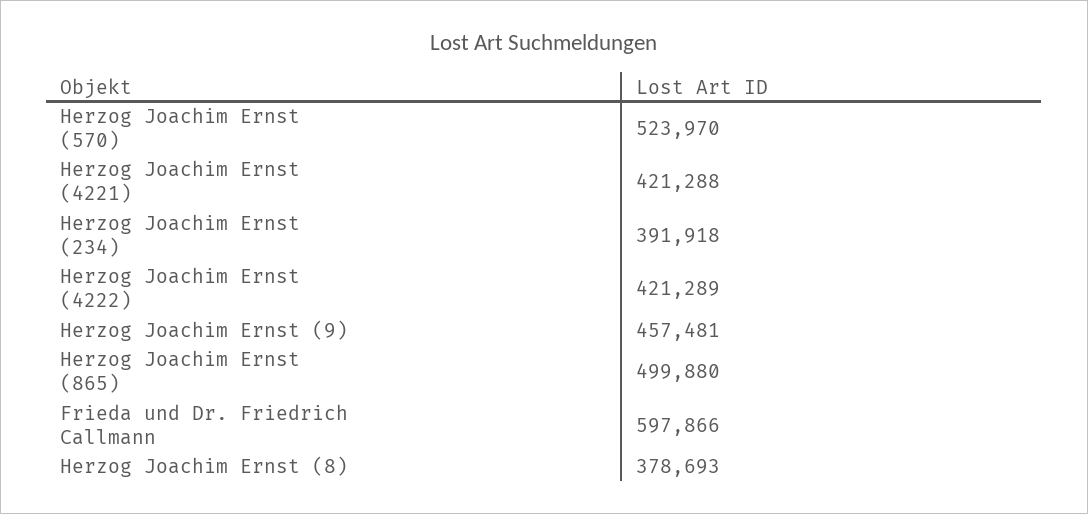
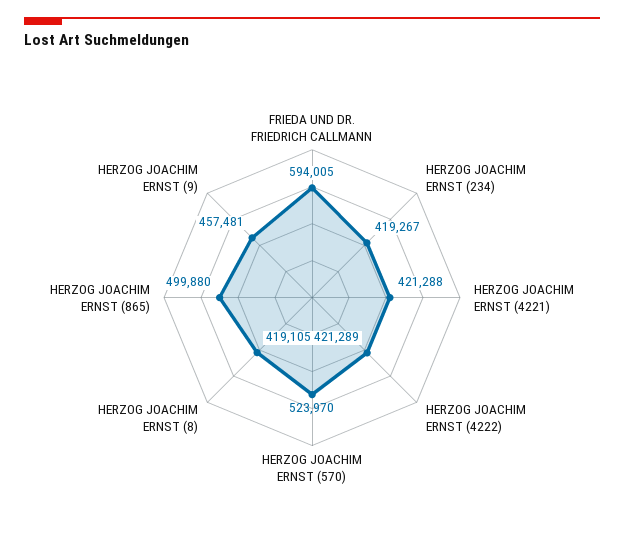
Herzog Joachim Ernst (234): 391918 -> 419267
Frieda und Dr. Friedrich Callmann: 597866 -> 594005
Herzog Joachim Ernst (8): 378693 -> 419105

